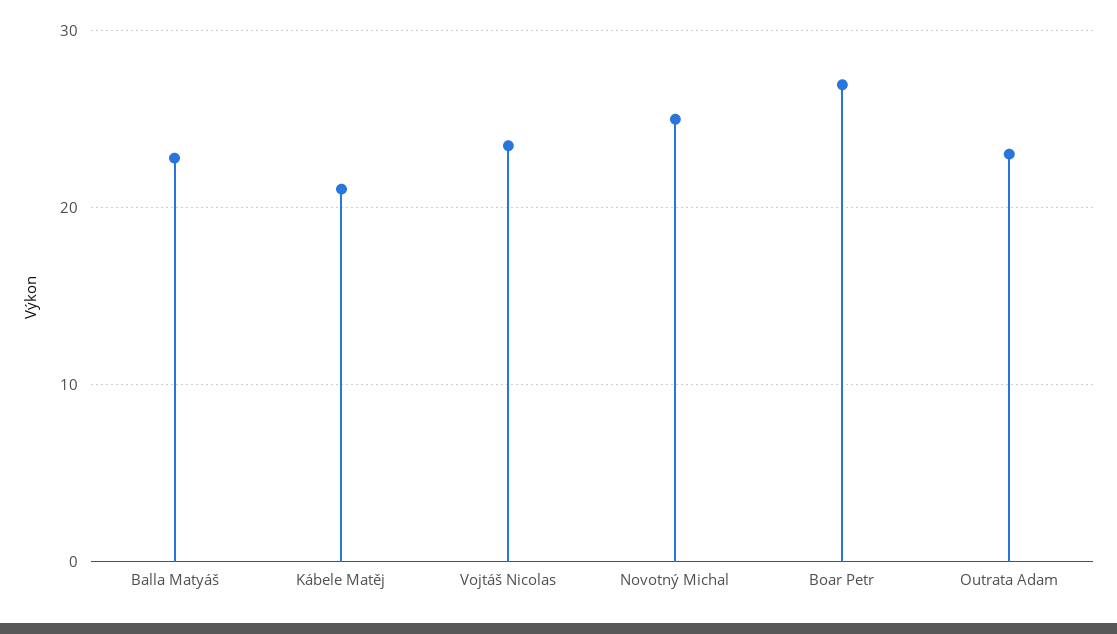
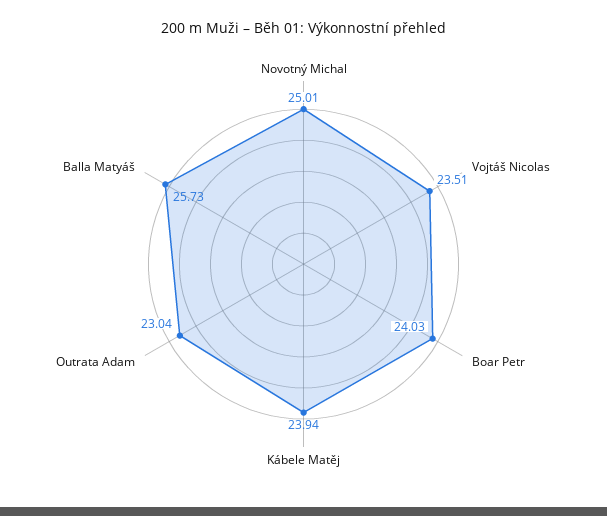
Balla Matyáš: 23 -> 25.73
Kábele Matěj: 21 -> 23.94
Boar Petr: 27 -> 24.03

